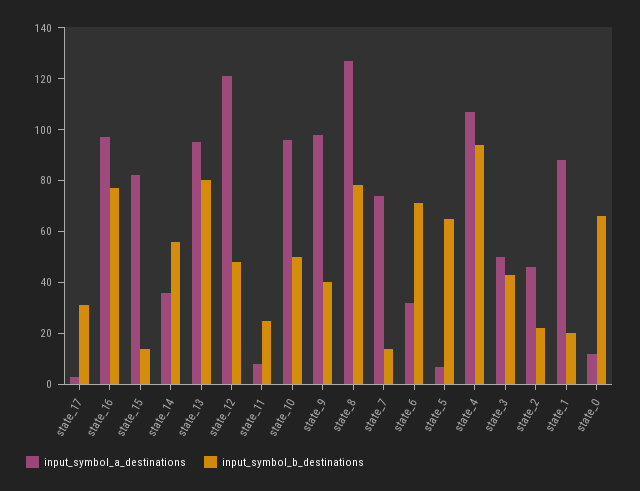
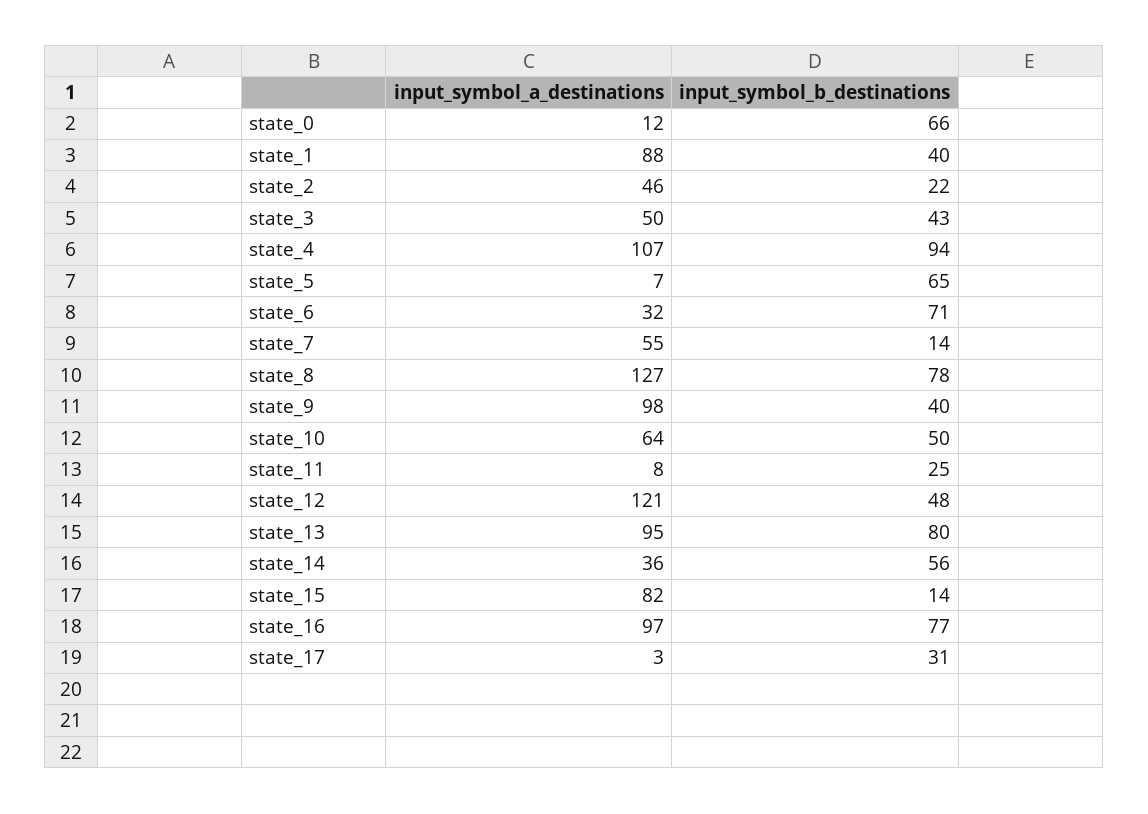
input_symbol_a_destinations, state_10: 95 -> 64
input_symbol_a_destinations, state_7: 75 -> 55
input_symbol_b_destinations, state_1: 20 -> 40

